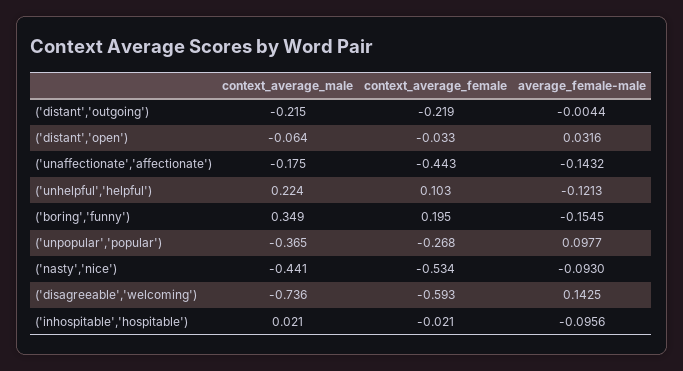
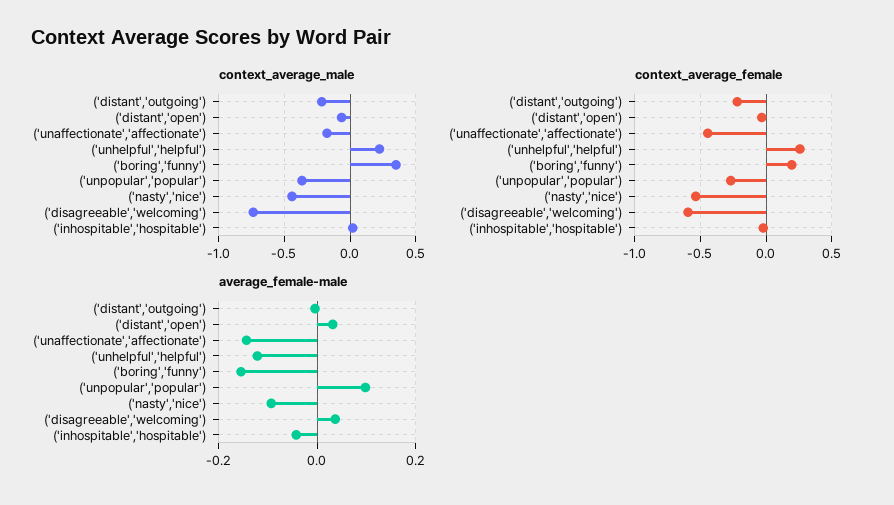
context_average_female, ('unhelpful','helpful'): 0.103 -> 0.25
average_female-male, ('disagreeable','welcoming'): 0.1425 -> 0.04
average_female-male, ('inhospitable','hospitable'): -0.0956 -> -0.04

